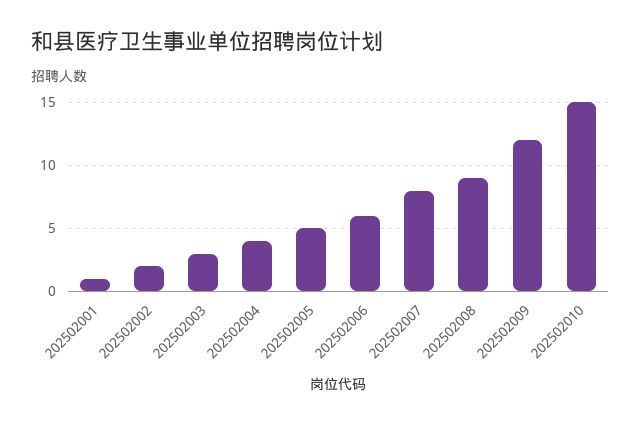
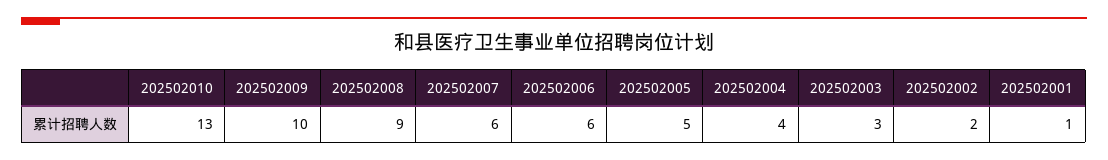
202502007: 8 -> 6
202502009: 12 -> 10
202502010: 15 -> 13

